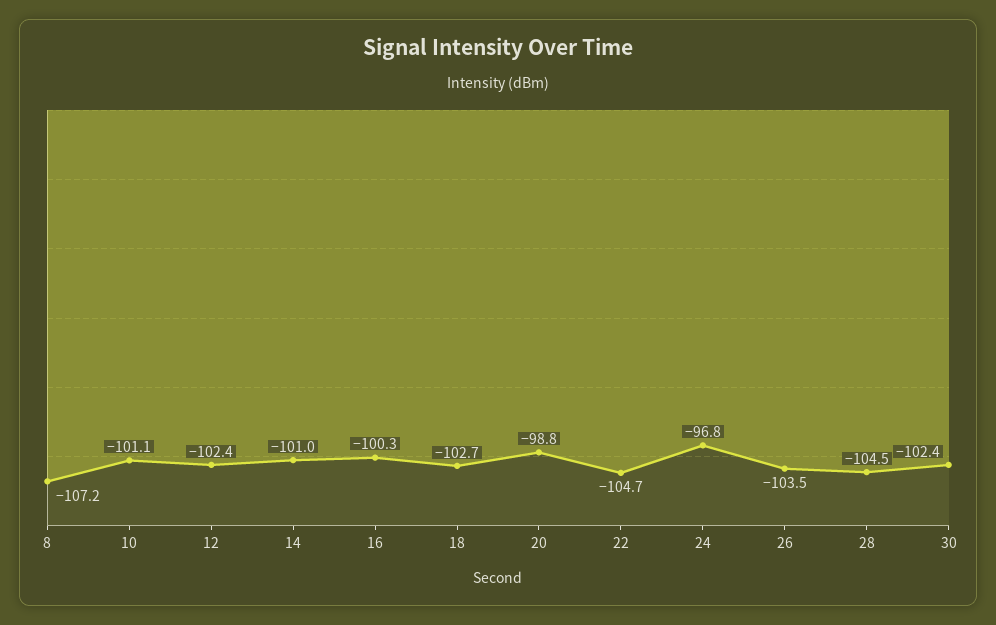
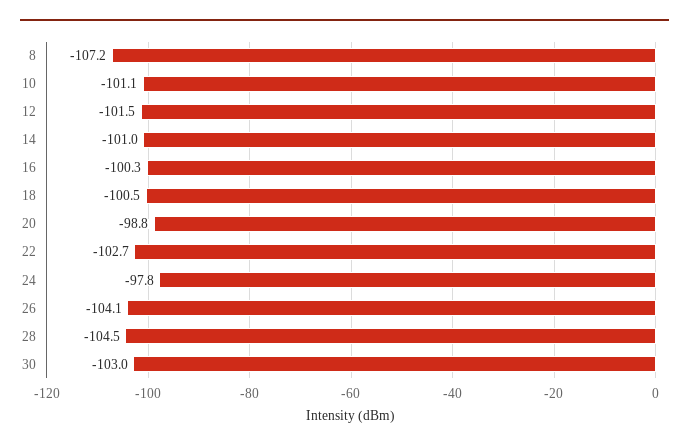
12: -102.4 -> -101.5
18: -102.7 -> -100.5
22: -104.7 -> -102.7
24: -96.8 -> -97.8
26: -103.5 -> -104.1
30: -102.4 -> -103

